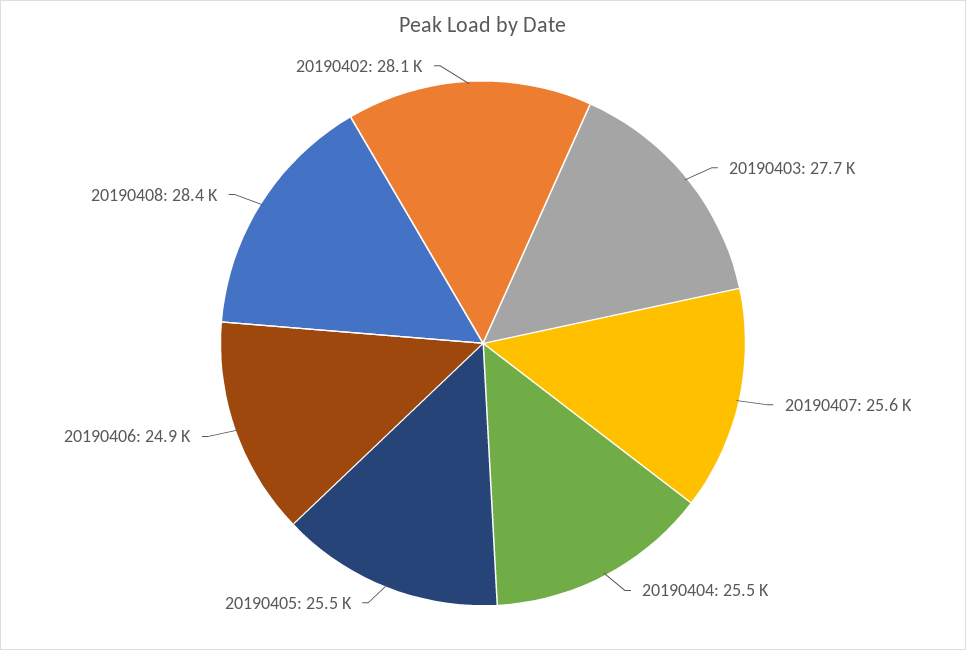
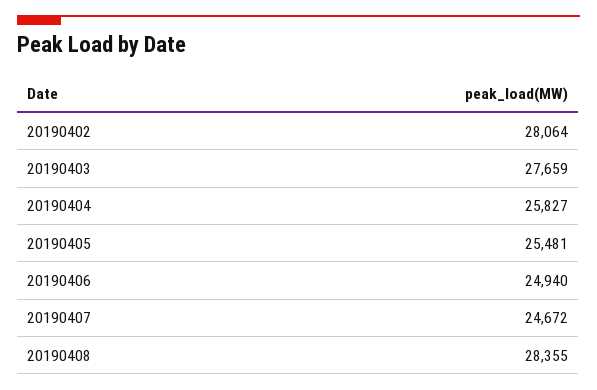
20190407: 25600 -> 24672
20190404: 25500 -> 25827

